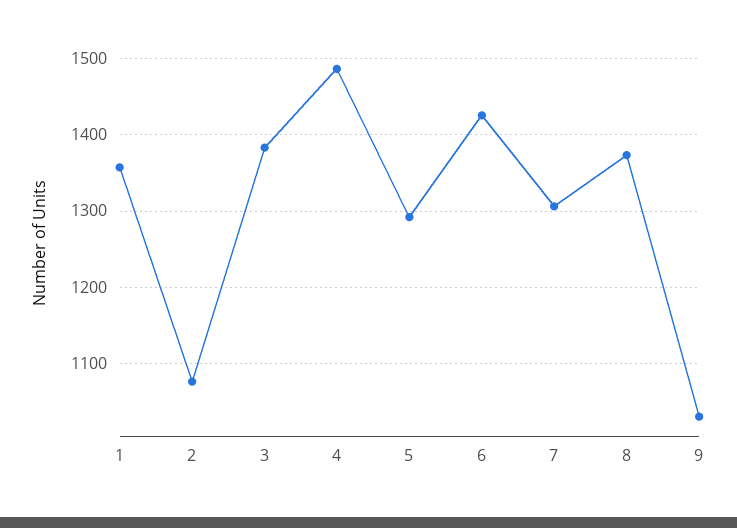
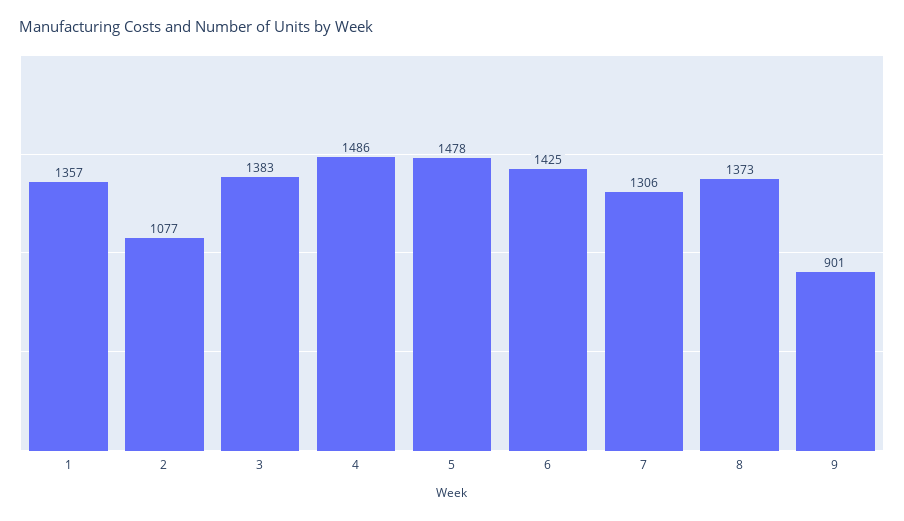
5: 1290 -> 1478
9: 1030 -> 901

